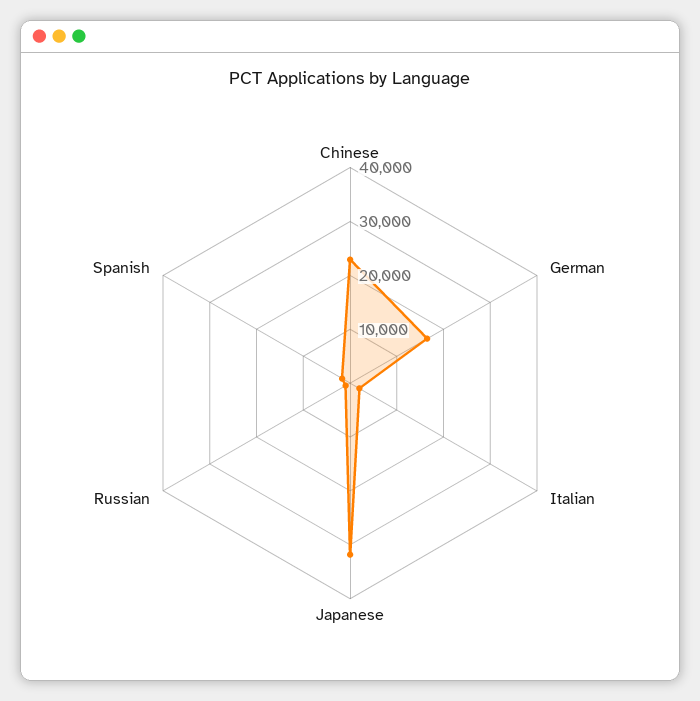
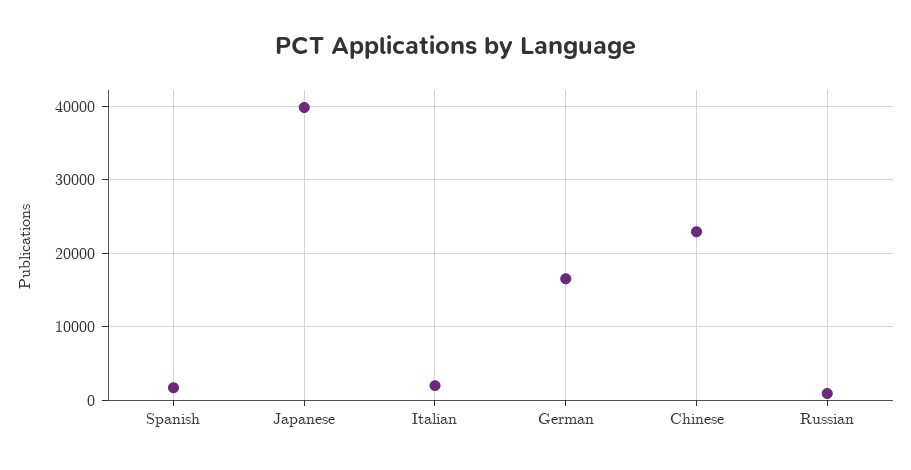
Japanese: 32000 -> 40000

